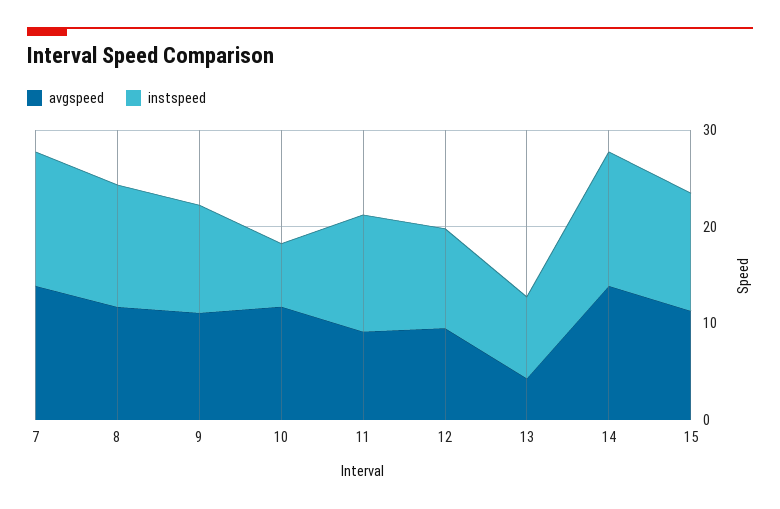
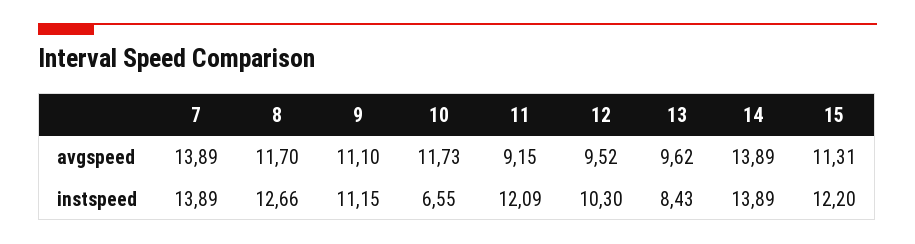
avgspeed, 13: 4 -> 9.62

